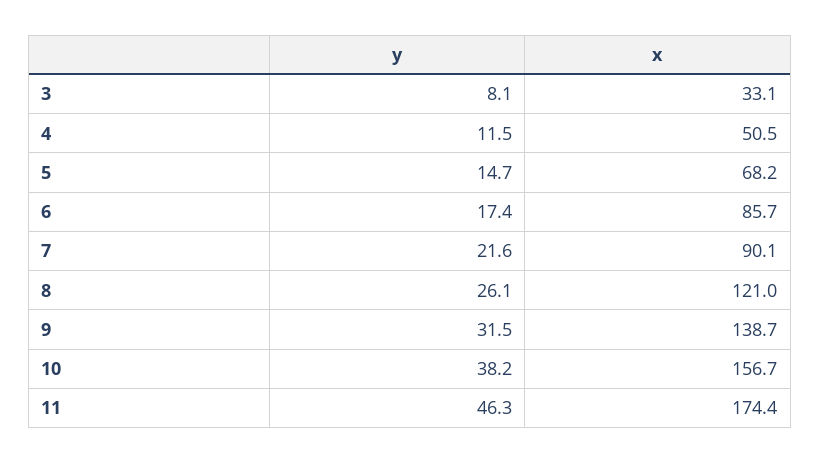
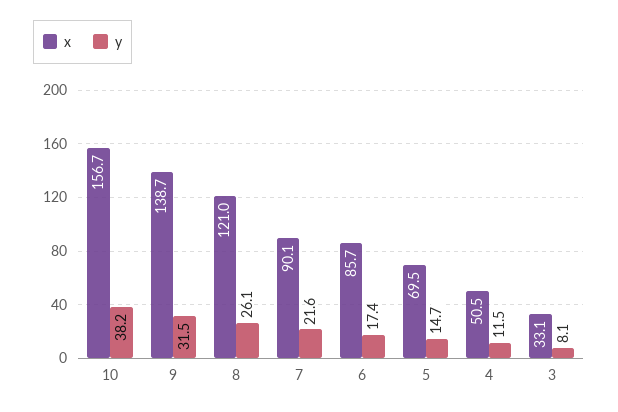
x, 5: 68.2 -> 69.5
y, 11: 46.3 -> none
x, 11: 174.4 -> none

